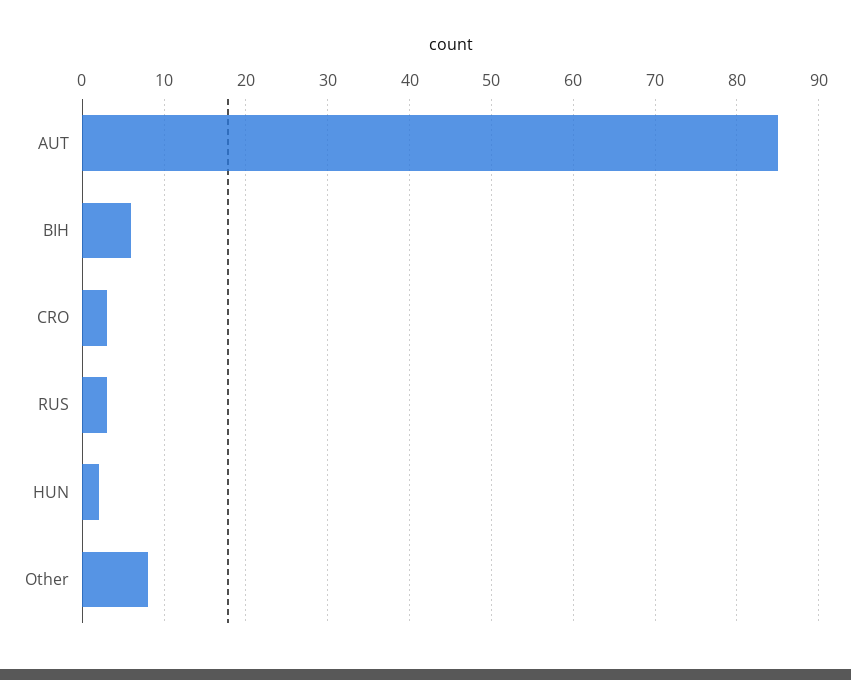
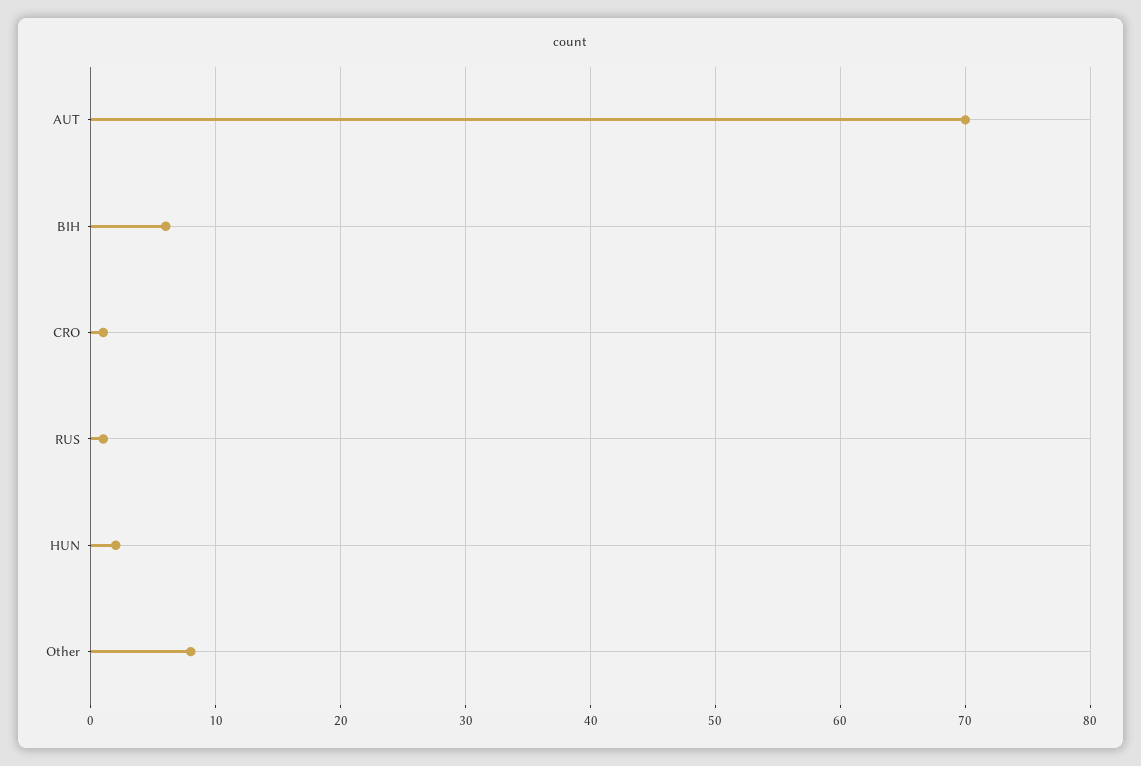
AUT: 85 -> 70
CRO: 3 -> 1
RUS: 3 -> 1

